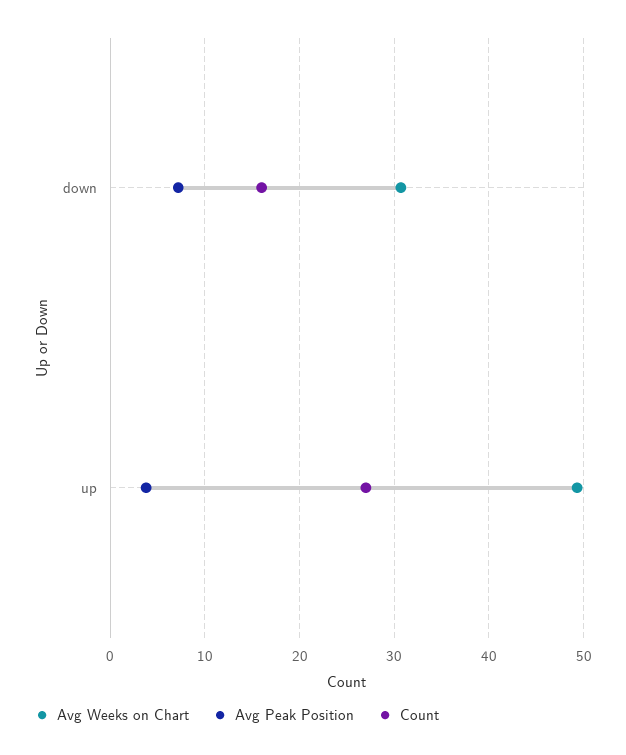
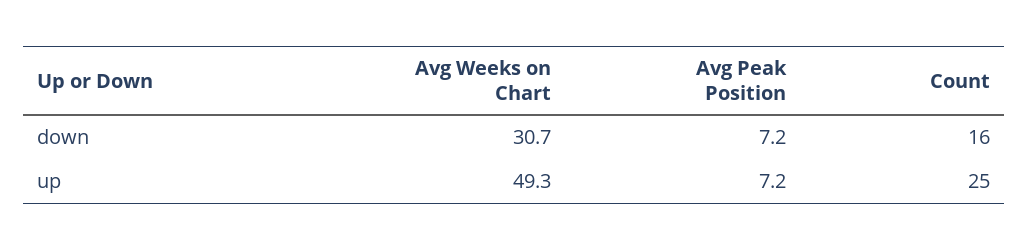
Avg Peak Position, up: 4 -> 7.2
Count, up: 27 -> 25

